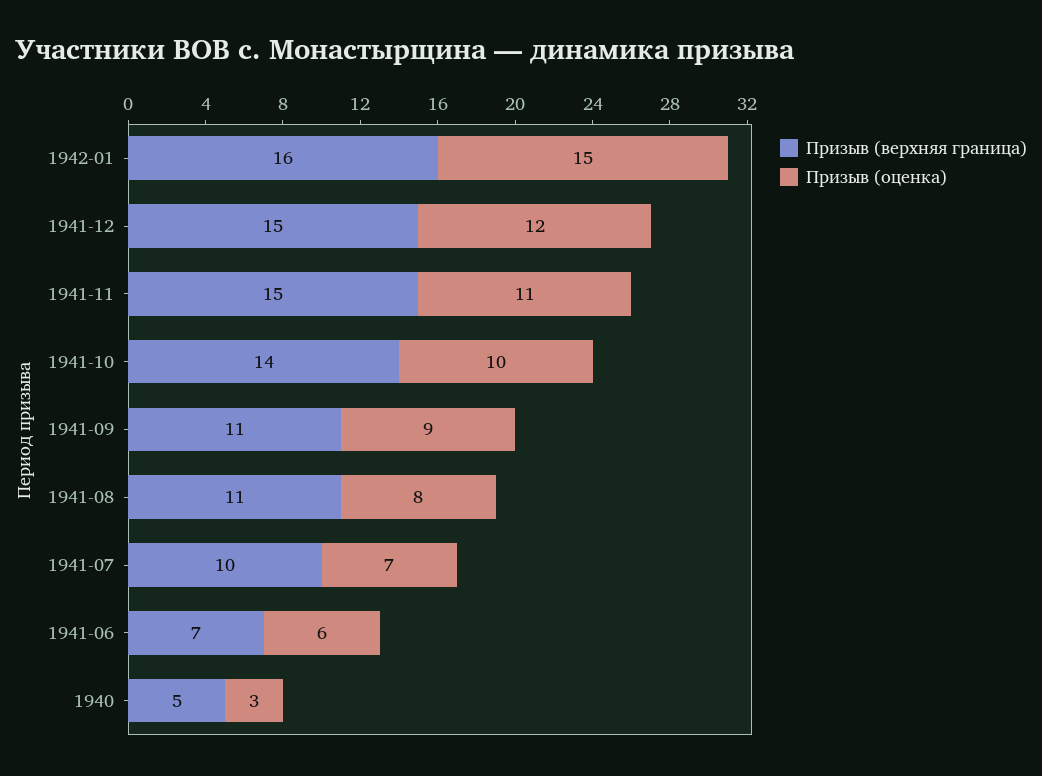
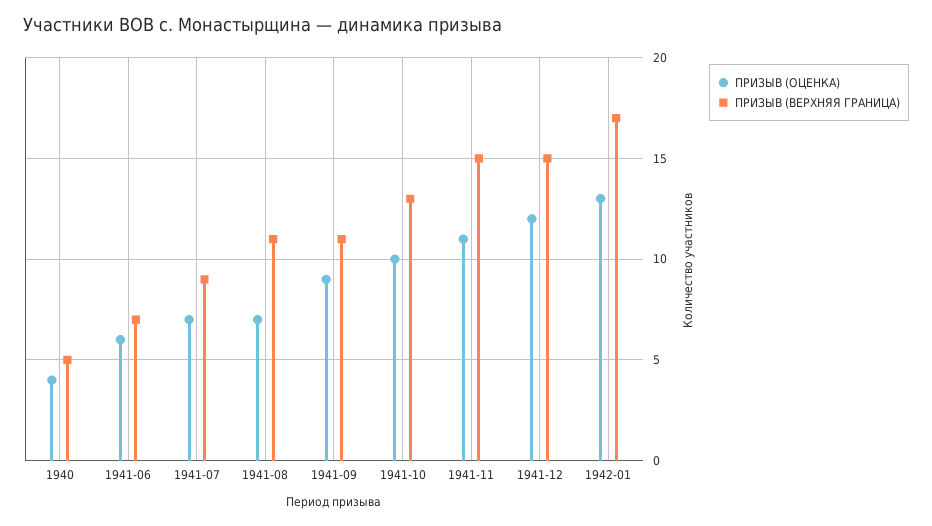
Призыв (верхняя граница), 1942-01: 16 -> 17
Призыв (оценка), 1942-01: 15 -> 13
Призыв (верхняя граница), 1941-10: 14 -> 13
Призыв (оценка), 1941-08: 8 -> 7
Призыв (верхняя граница), 1941-07: 10 -> 9
Призыв (оценка), 1940: 3 -> 4

